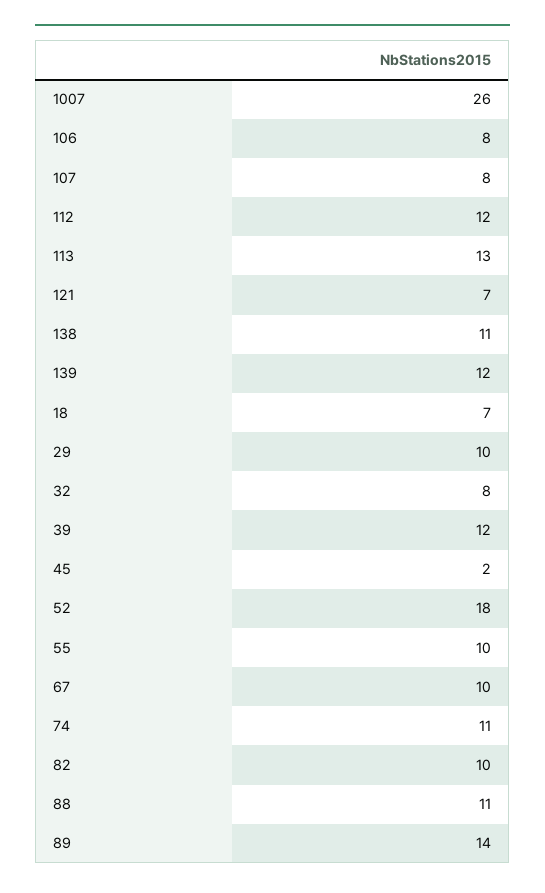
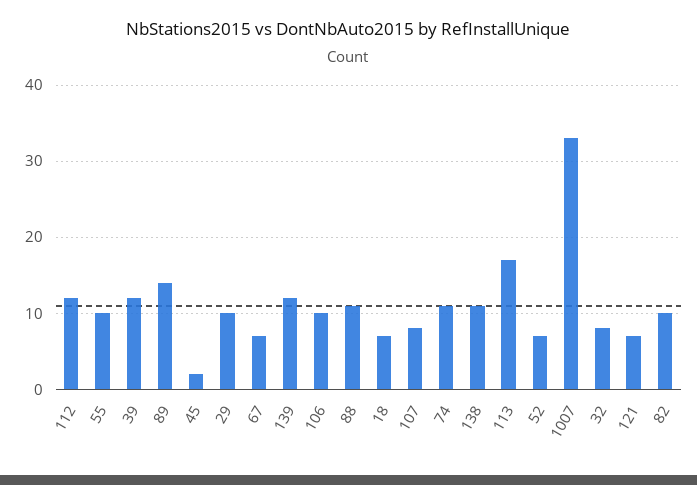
1007: 26 -> 33
106: 8 -> 10
113: 13 -> 17
52: 18 -> 7
67: 10 -> 7

